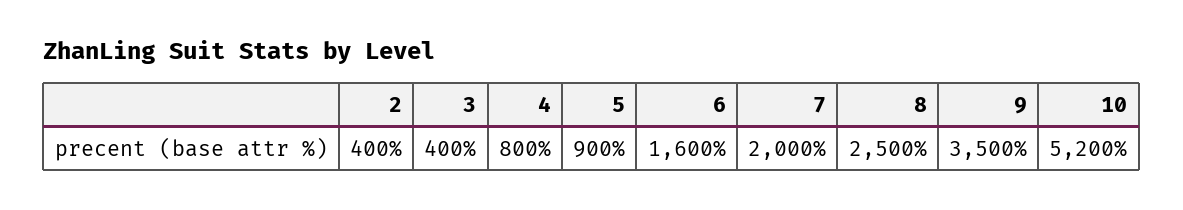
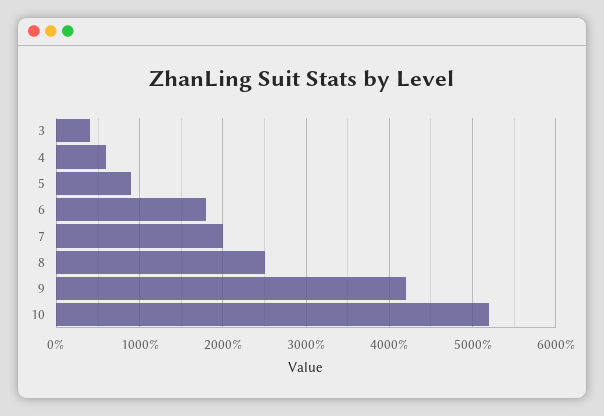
2: 400 -> none
4: 800 -> 600
6: 1600 -> 1800
9: 3500 -> 4200

